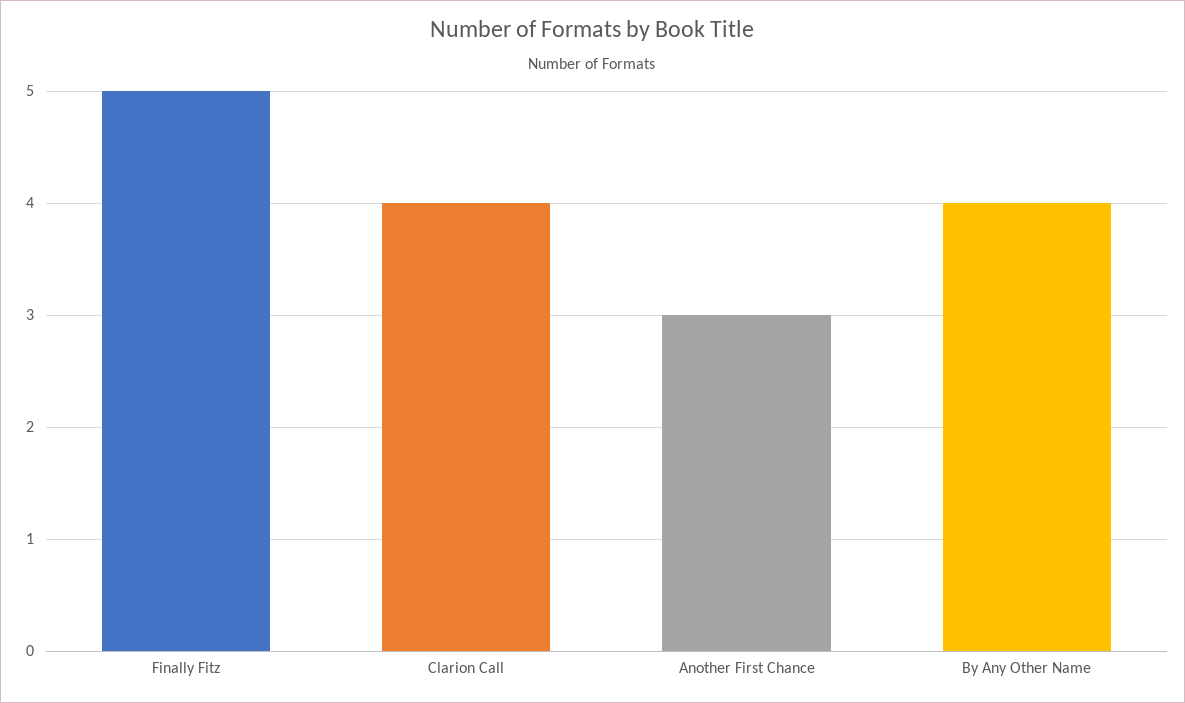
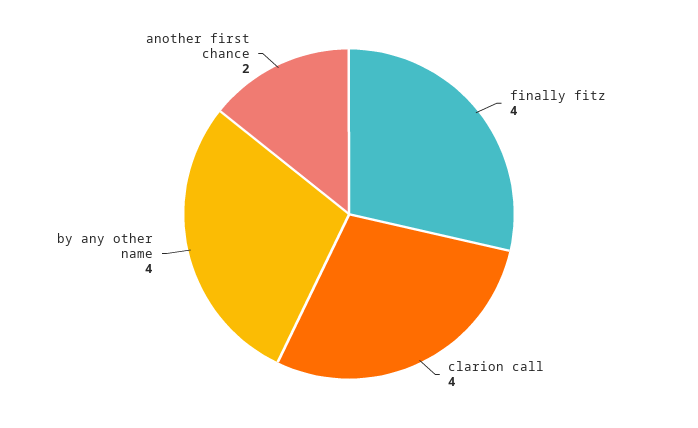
Finally Fitz: 5 -> 4
Another First Chance: 3 -> 2

